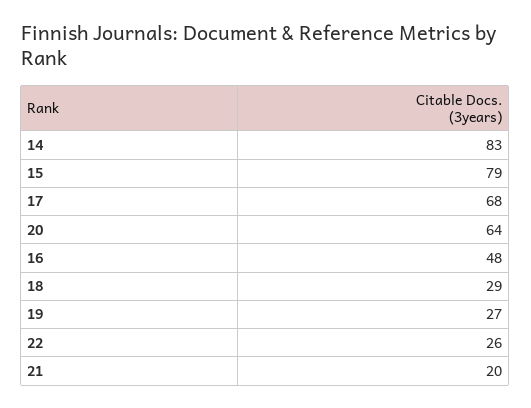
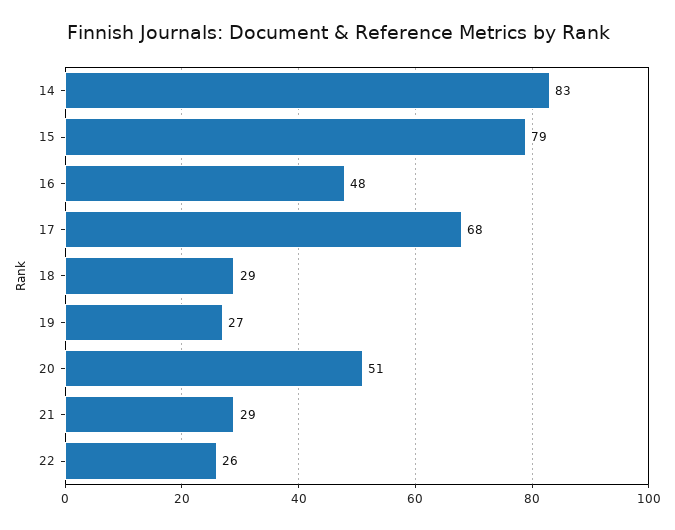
20: 64 -> 51
21: 20 -> 29

